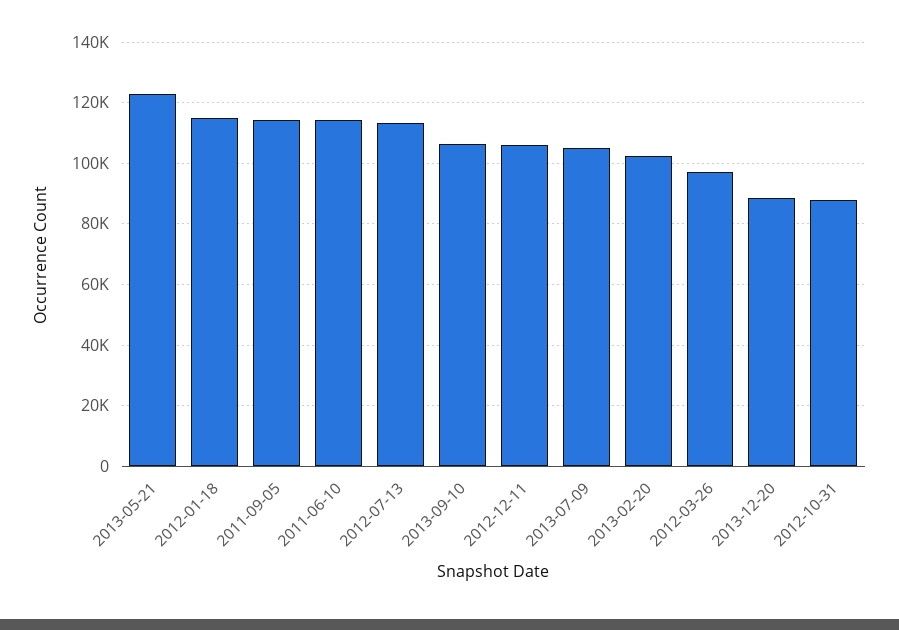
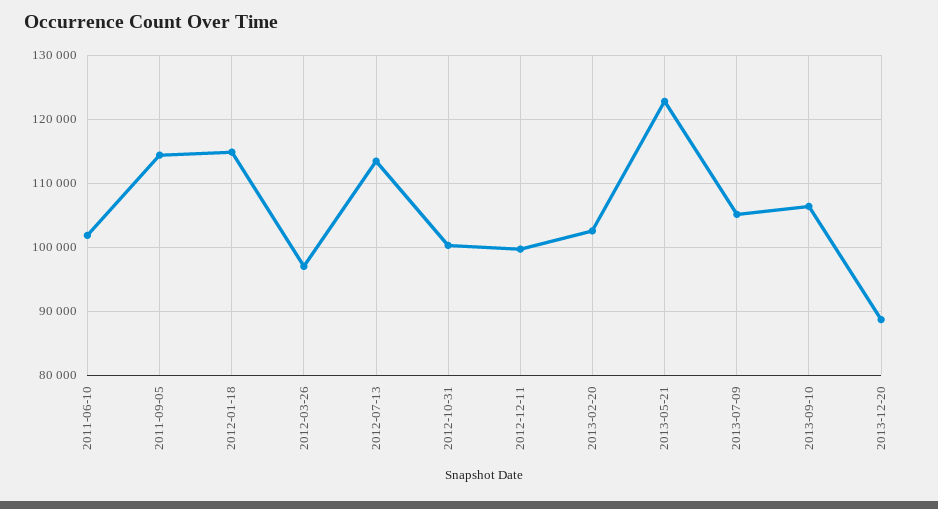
2011-06-10: 114000 -> 102000
2012-12-11: 106000 -> 100000
2012-10-31: 88000 -> 100000

